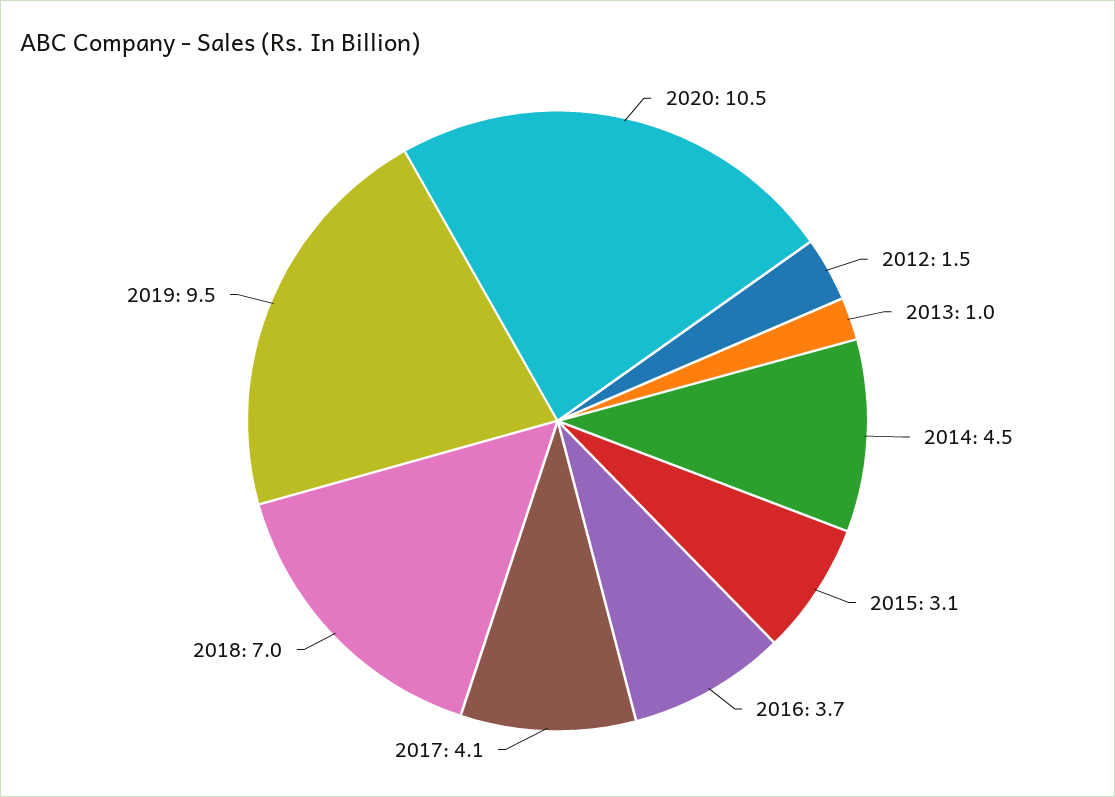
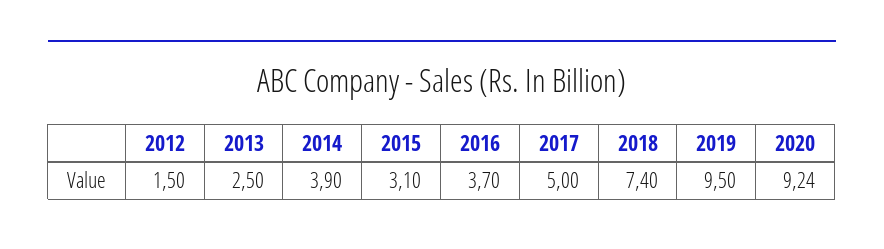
2020: 10.5 -> 9.24
2013: 1 -> 2.5
2014: 4.5 -> 3.9
2017: 4.1 -> 5
2018: 7 -> 7.4

